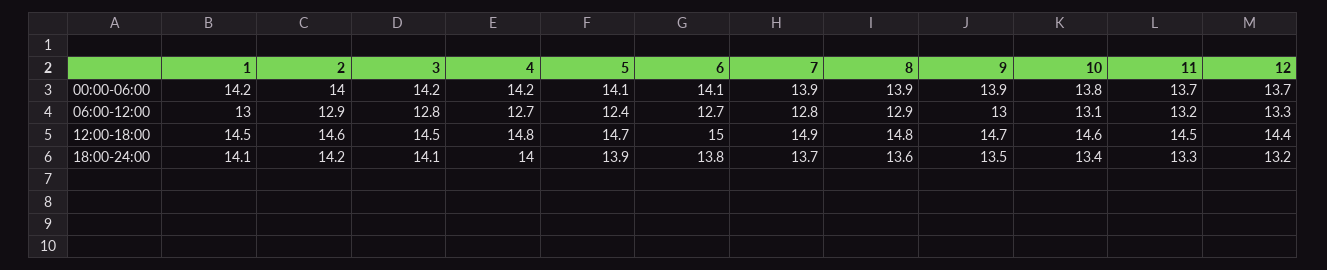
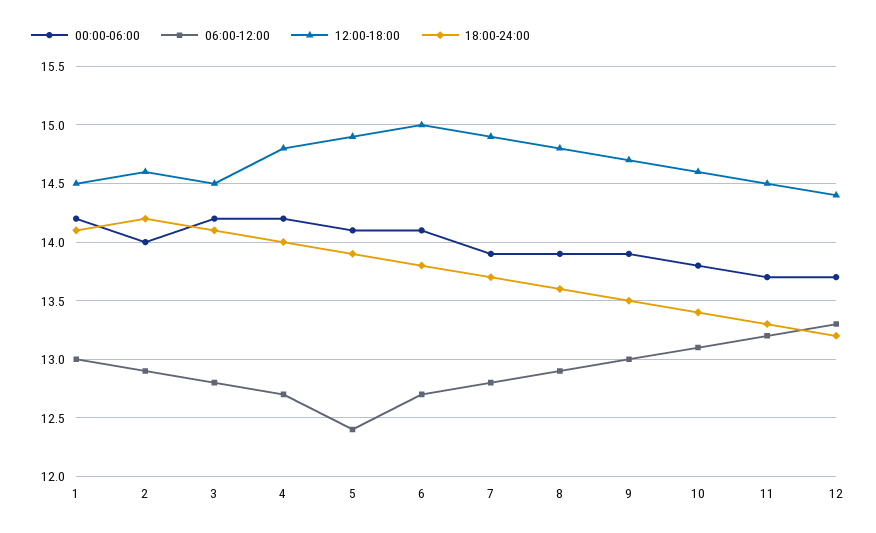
12:00-18:00, 5: 14.7 -> 14.9

